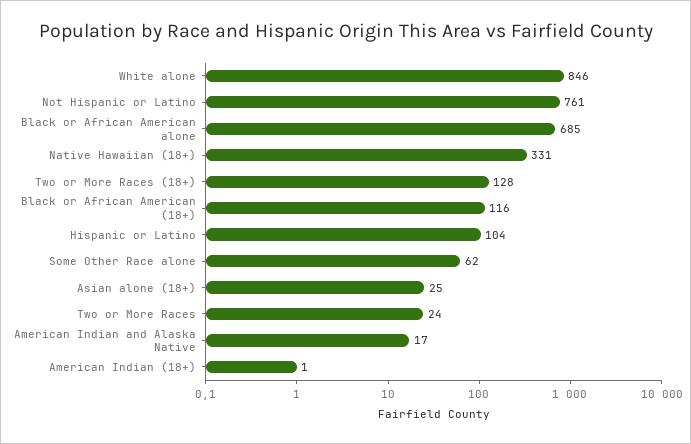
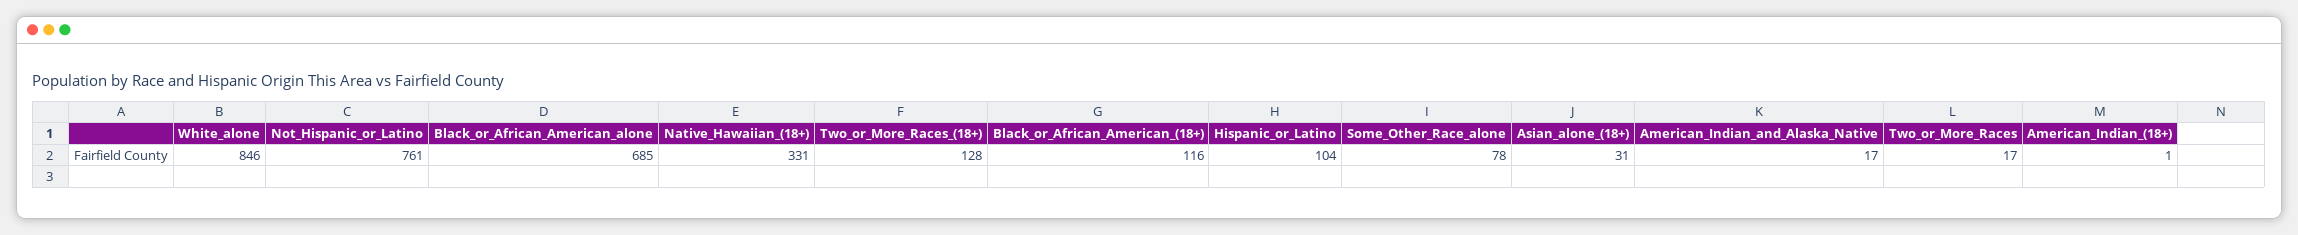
Some Other Race alone: 62 -> 78
Asian alone (18+): 25 -> 31
Two or More Races: 24 -> 17

